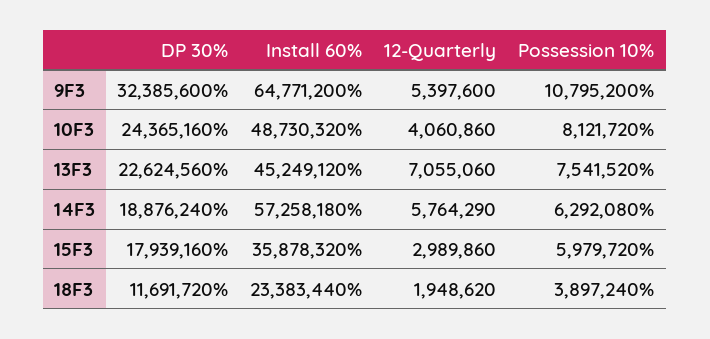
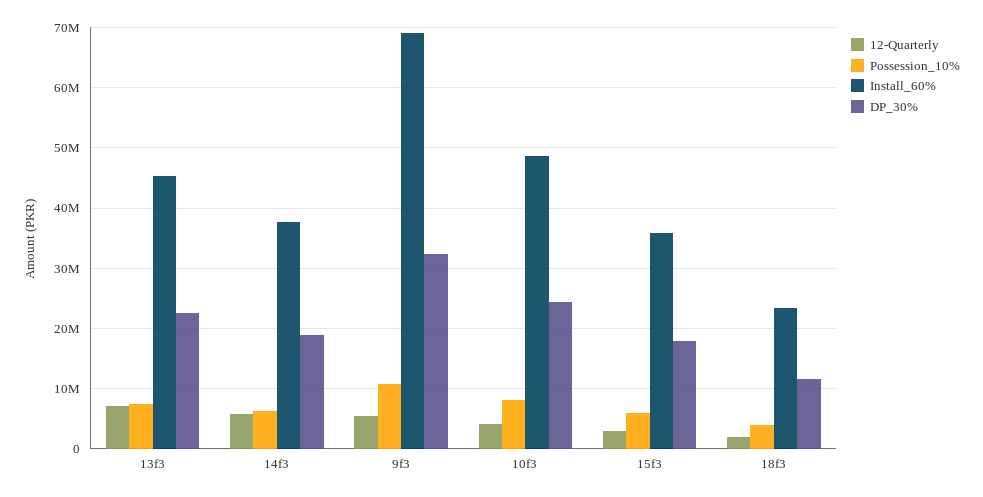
Install 60%, 9F3: 64771200 -> 69000000
Install 60%, 14F3: 57258180 -> 38000000

